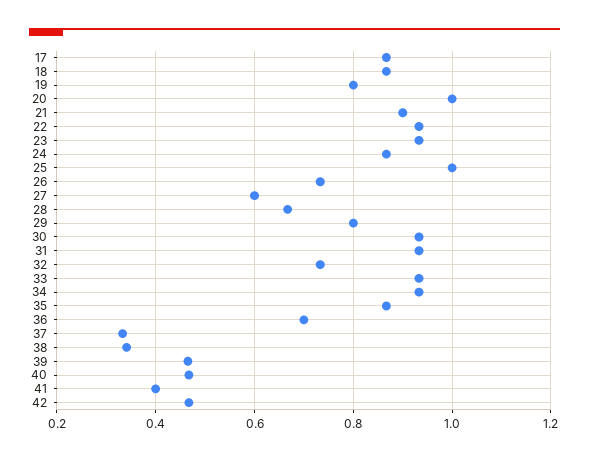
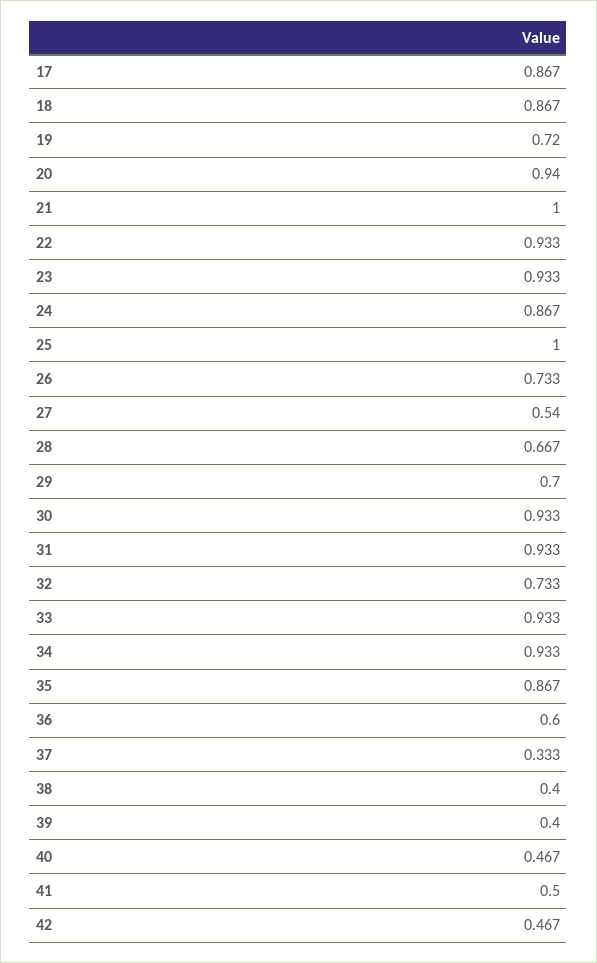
19: 0.8 -> 0.72
20: 1 -> 0.94
21: 0.9 -> 1
27: 0.6 -> 0.54
29: 0.8 -> 0.7
36: 0.7 -> 0.6
38: 0.34 -> 0.4
39: 0.46 -> 0.4
41: 0.4 -> 0.5

